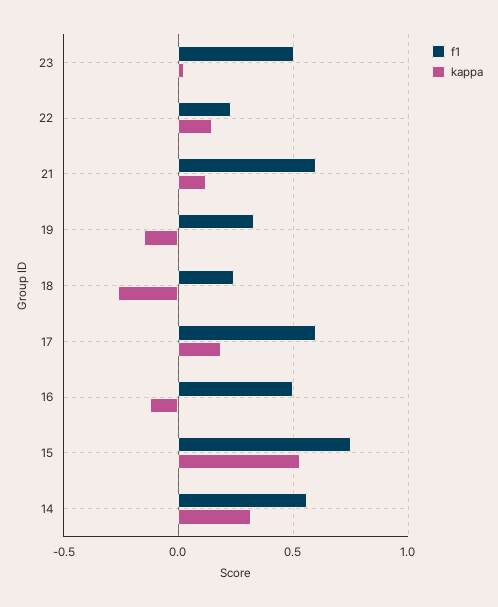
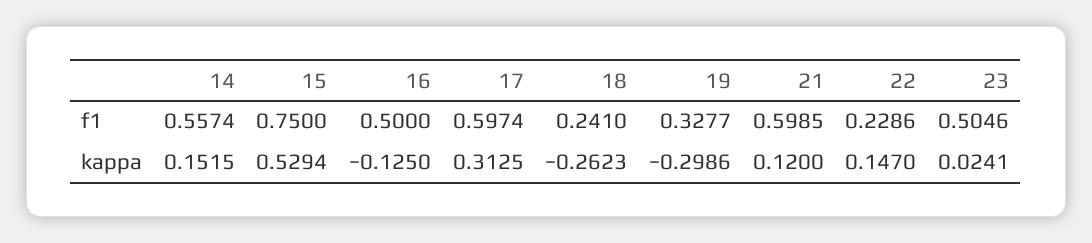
kappa, 19: -0.15 -> -0.2986
kappa, 17: 0.2 -> 0.3125
kappa, 14: 0.3 -> 0.1515

